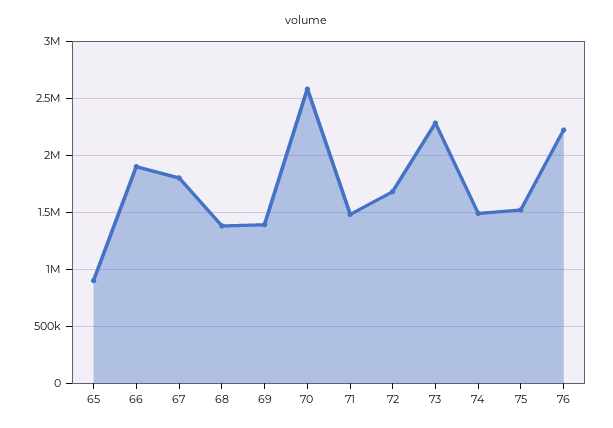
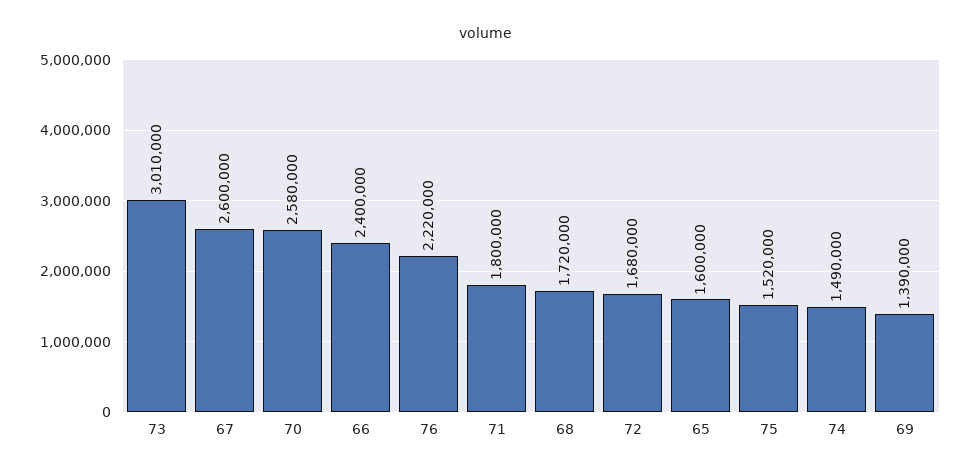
65: 900000 -> 1600000
66: 1900000 -> 2400000
67: 1800000 -> 2600000
68: 1400000 -> 1720000
71: 1500000 -> 1800000
73: 2300000 -> 3010000

